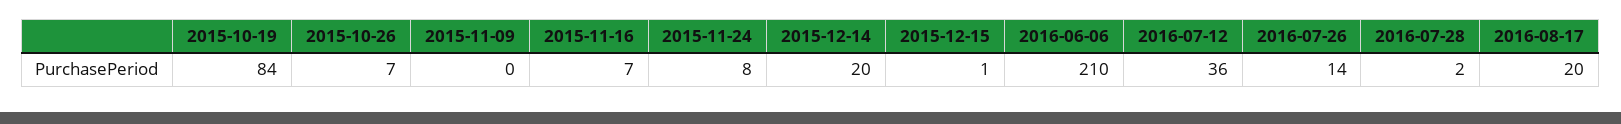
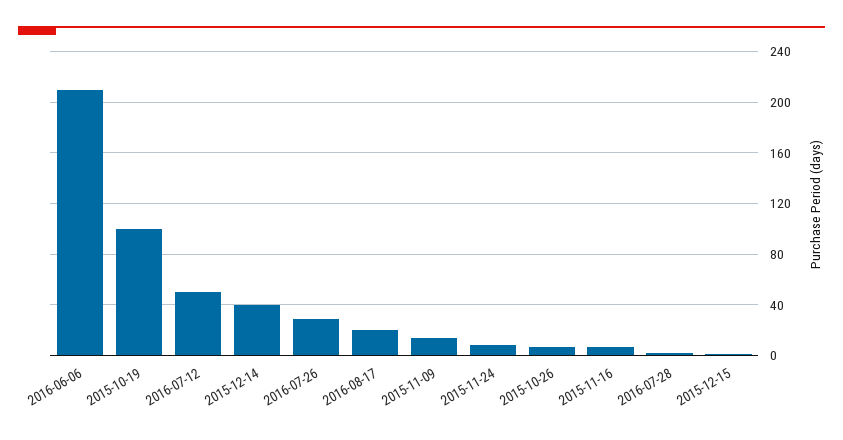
2015-10-19: 84 -> 100
2015-11-09: 0 -> 15
2015-12-14: 20 -> 40
2016-07-12: 36 -> 50
2016-07-26: 14 -> 30

